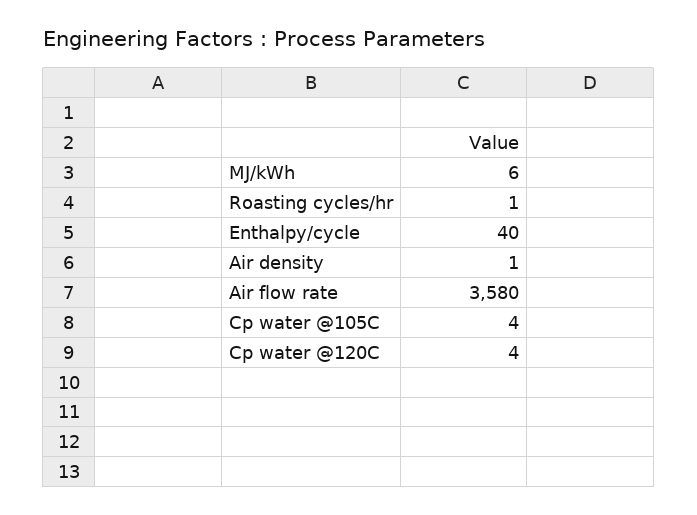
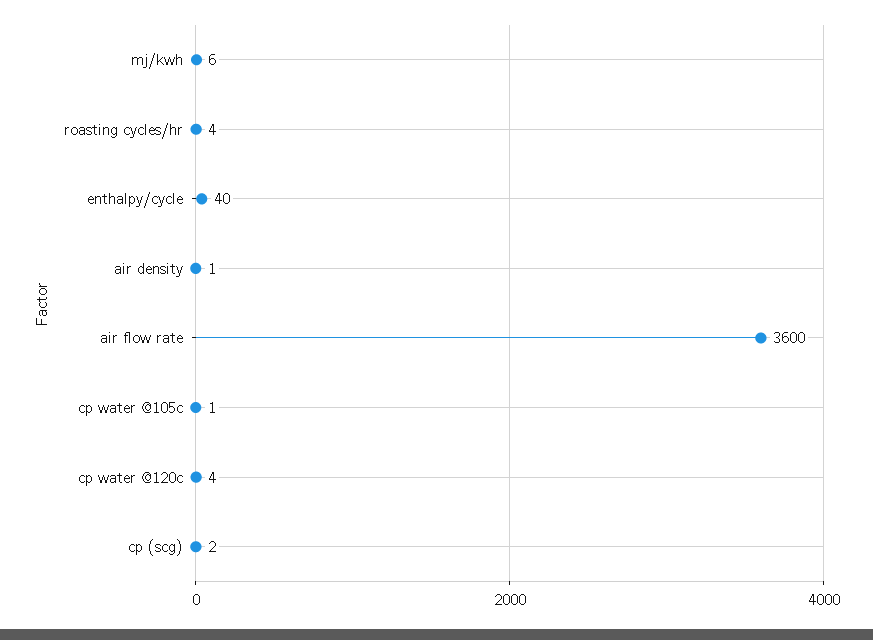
Roasting cycles/hr: 1 -> 4
Air flow rate: 3580 -> 3600
Cp water @105C: 4 -> 1
cp (scg): none -> 2

